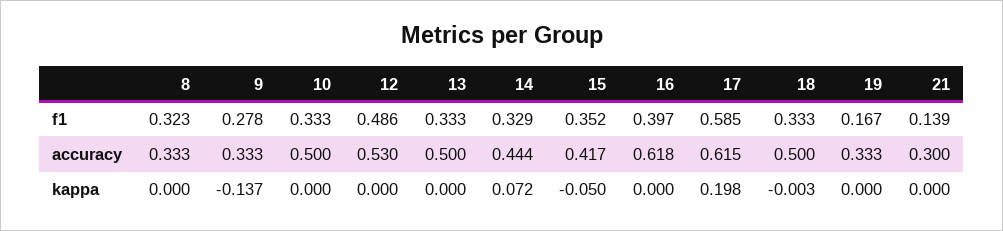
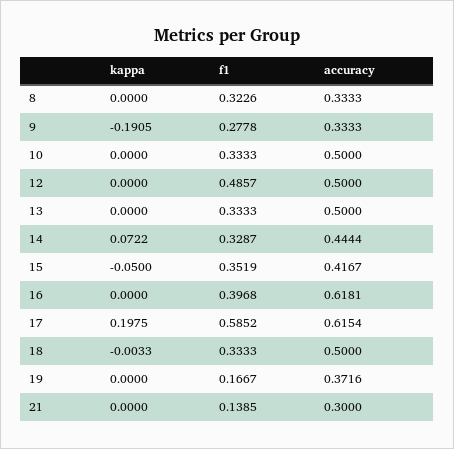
12, accuracy: 0.53 -> 0.5
19, accuracy: 0.333 -> 0.3716
9, kappa: -0.137 -> -0.1905

